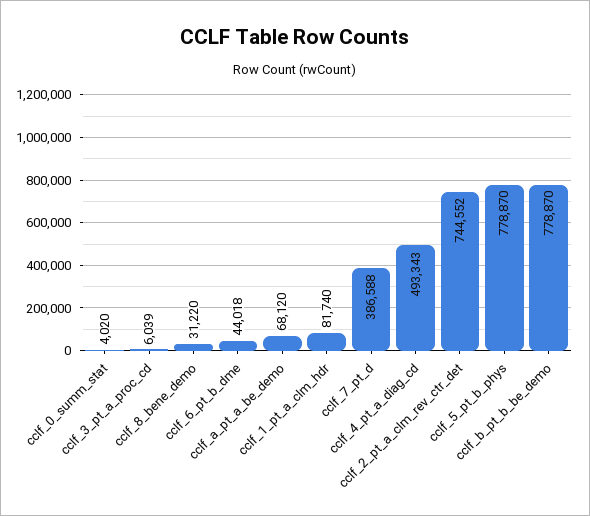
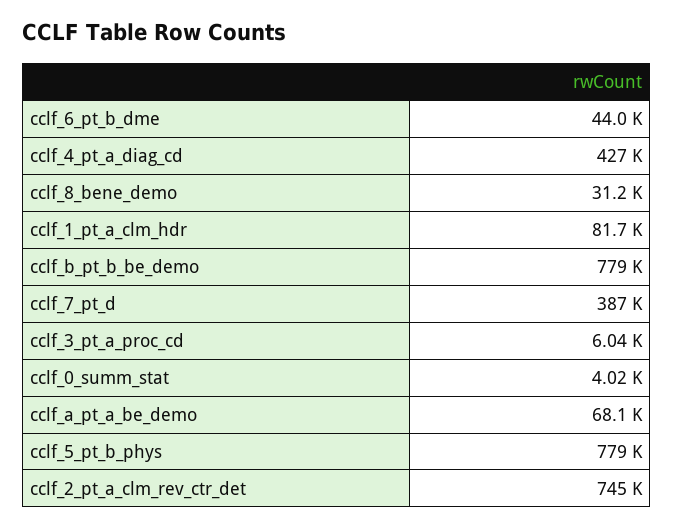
cclf_4_pt_a_diag_cd: 493343 -> 427000

